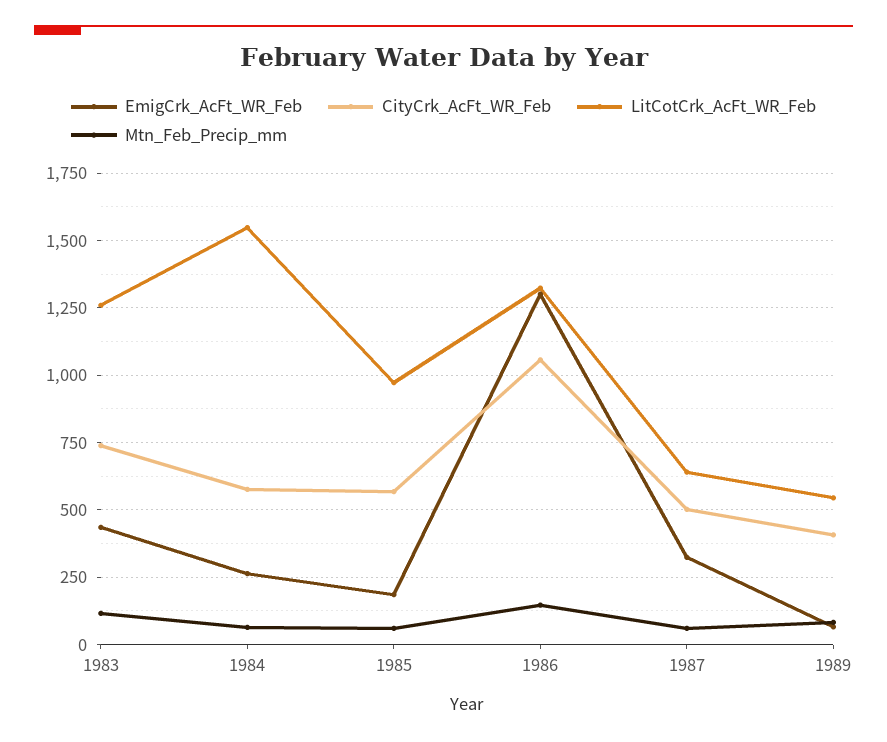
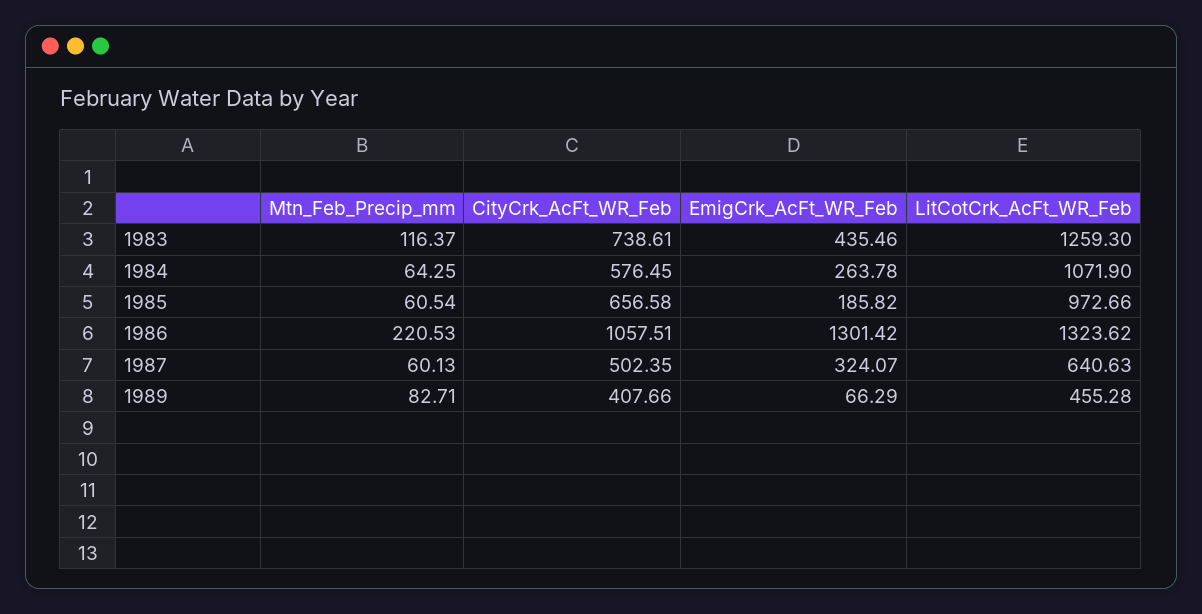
LitCotCrk_AcFt_WR_Feb, 1984: 1550 -> 1071.9
CityCrk_AcFt_WR_Feb, 1985: 575 -> 656.58
Mtn_Feb_Precip_mm, 1986: 150 -> 220.53
LitCotCrk_AcFt_WR_Feb, 1989: 550 -> 455.28

